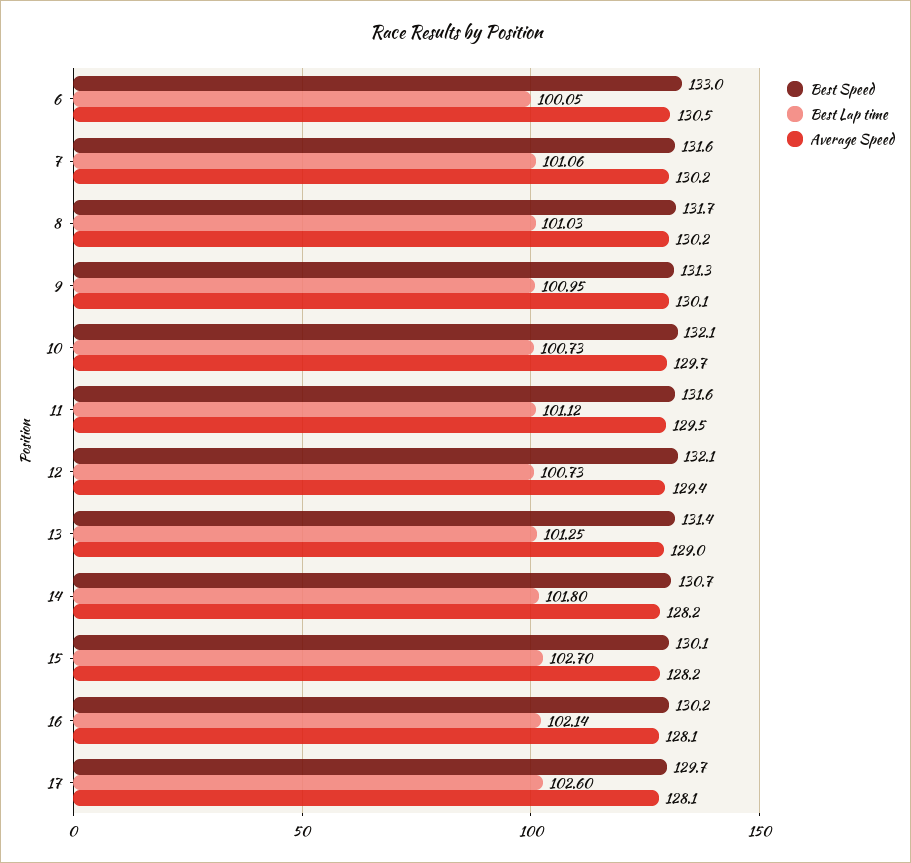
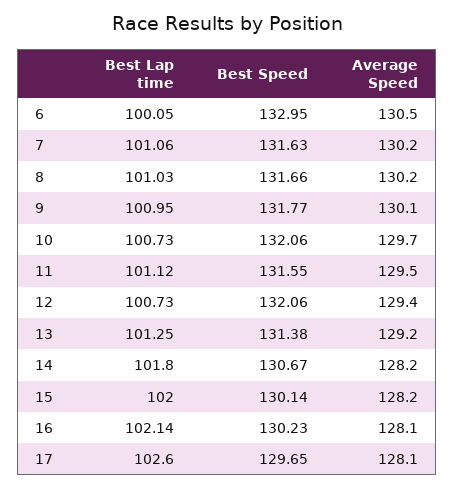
Best Speed, 9: 131.3 -> 131.77
Average Speed, 13: 129 -> 129.2
Best Lap time, 15: 102.7 -> 102

